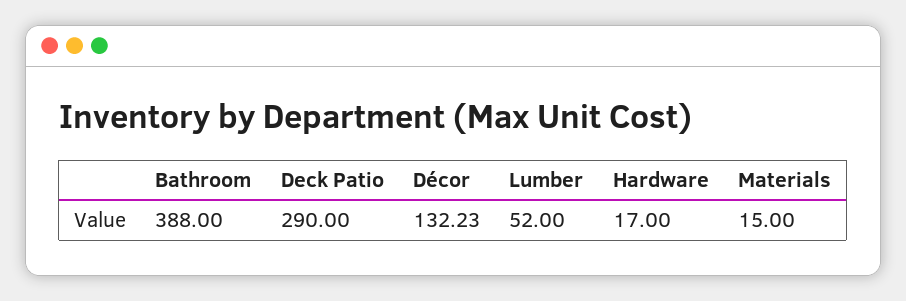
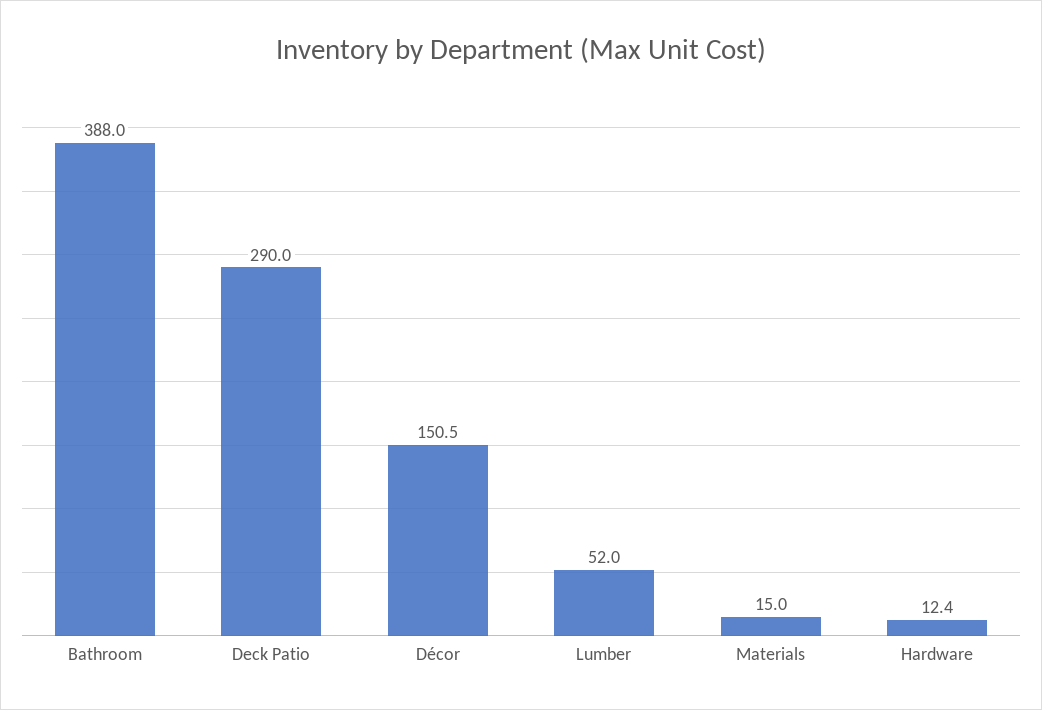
Décor: 132.23 -> 150.5
Hardware: 17 -> 12.4

